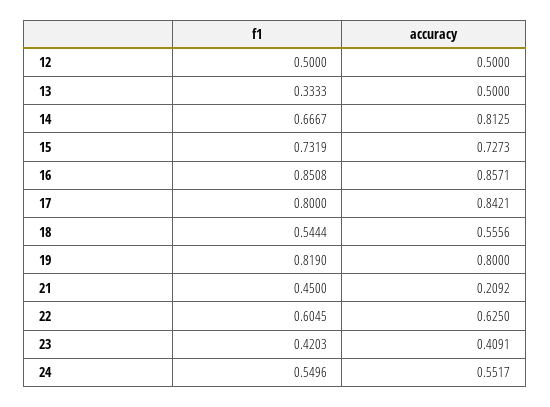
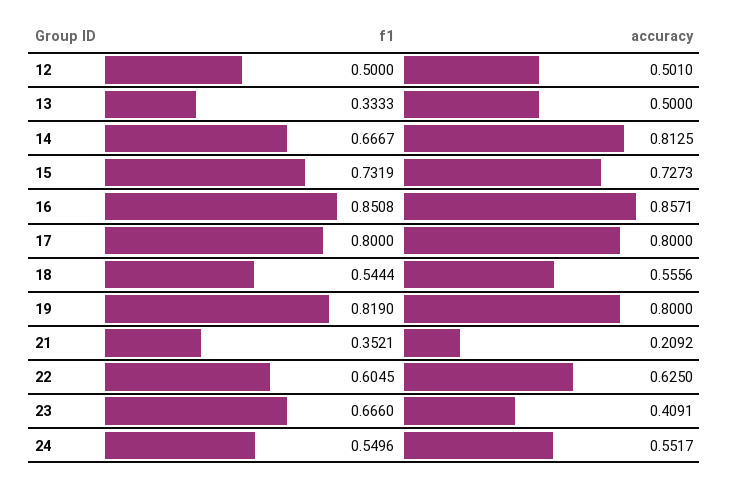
accuracy, 12: 0.5 -> 0.501
accuracy, 17: 0.8421 -> 0.8
f1, 21: 0.45 -> 0.3521
f1, 23: 0.4203 -> 0.666

